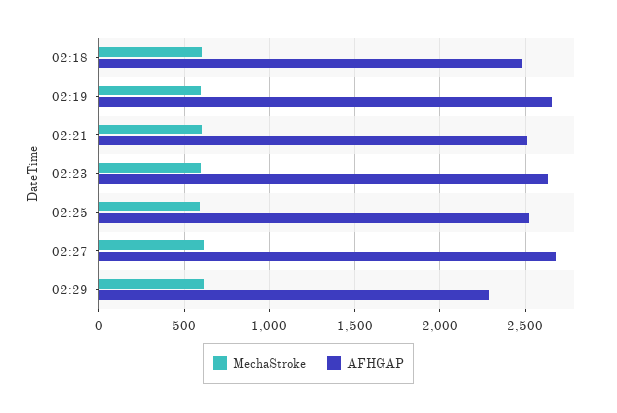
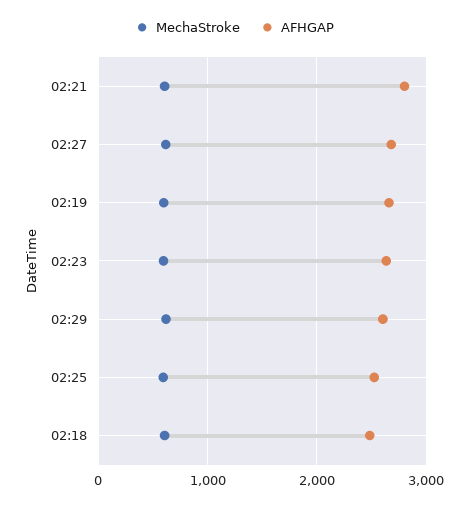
AFHGAP, 02:21: 2500 -> 2800
AFHGAP, 02:29: 2300 -> 2600

